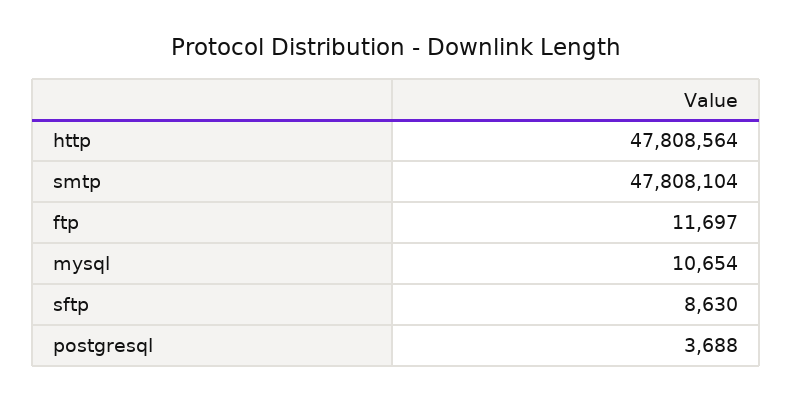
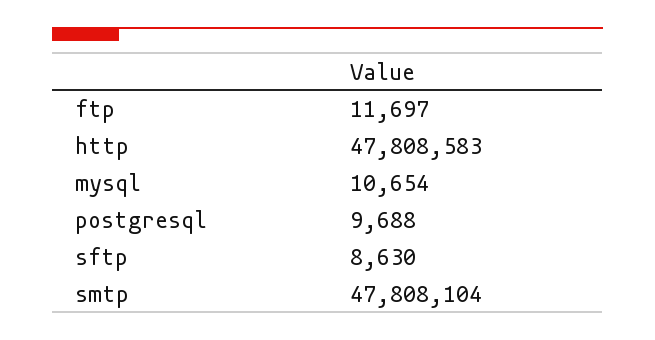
http: 47808564 -> 47808583
postgresql: 3688 -> 9688

